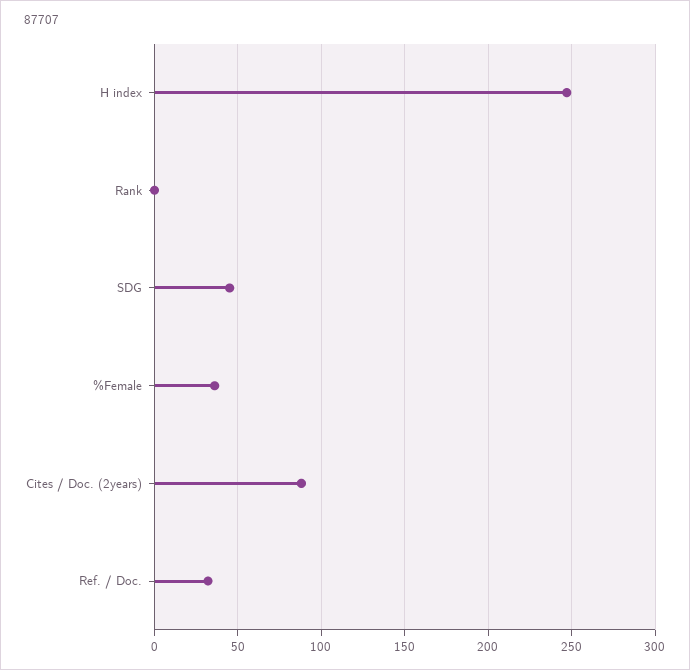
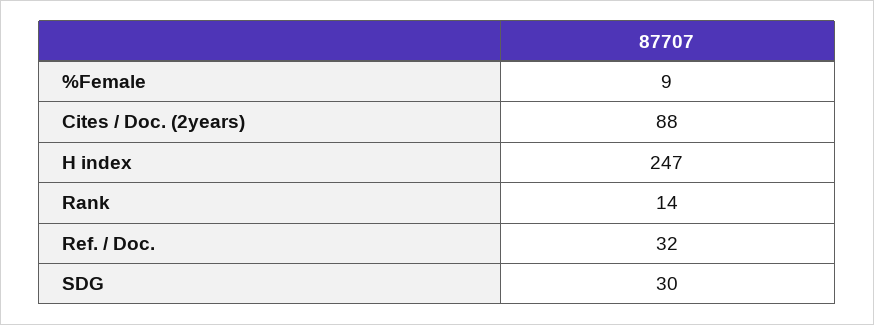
Rank: 0 -> 14
SDG: 45 -> 30
%Female: 35 -> 9

